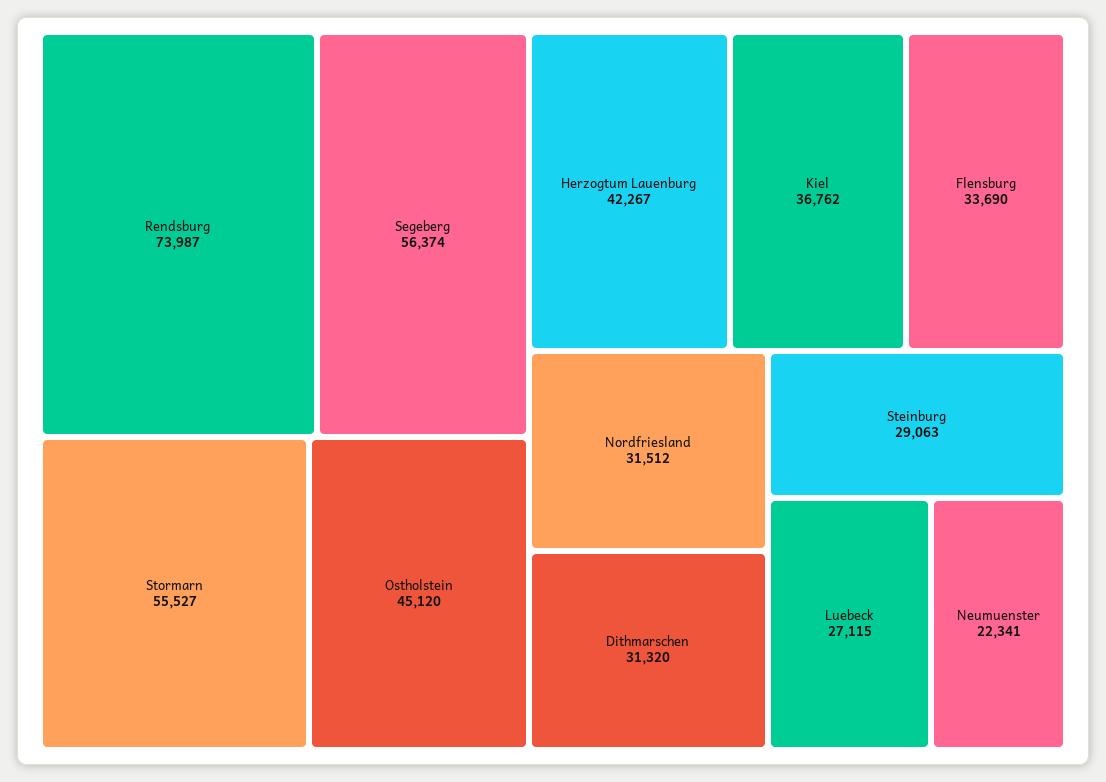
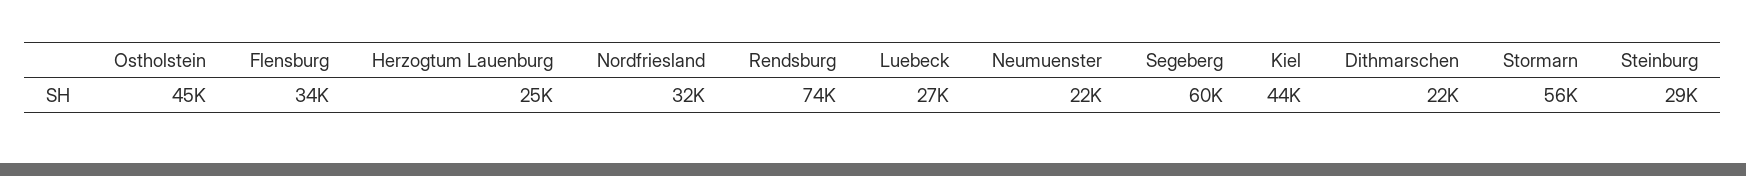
Segeberg: 56374 -> 60000
Herzogtum Lauenburg: 42267 -> 25000
Kiel: 36762 -> 44000
Dithmarschen: 31320 -> 22000

